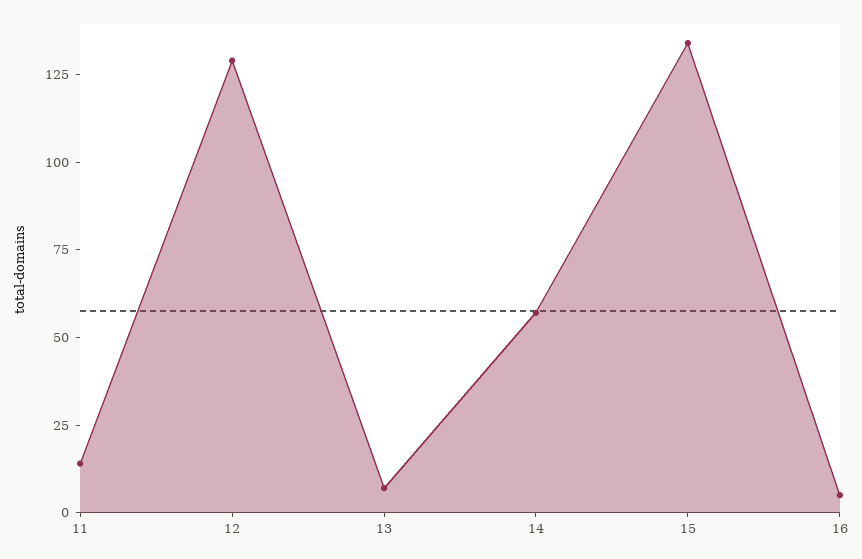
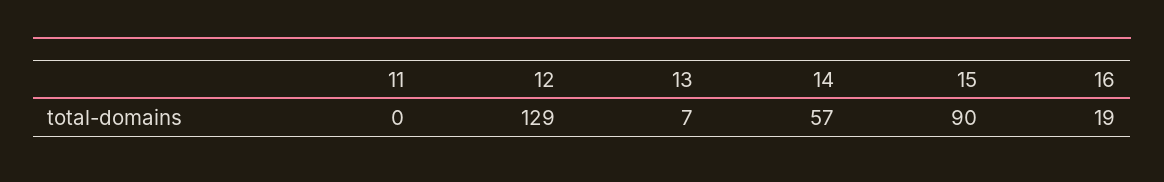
11: 15 -> 0
15: 135 -> 90
16: 5 -> 19

